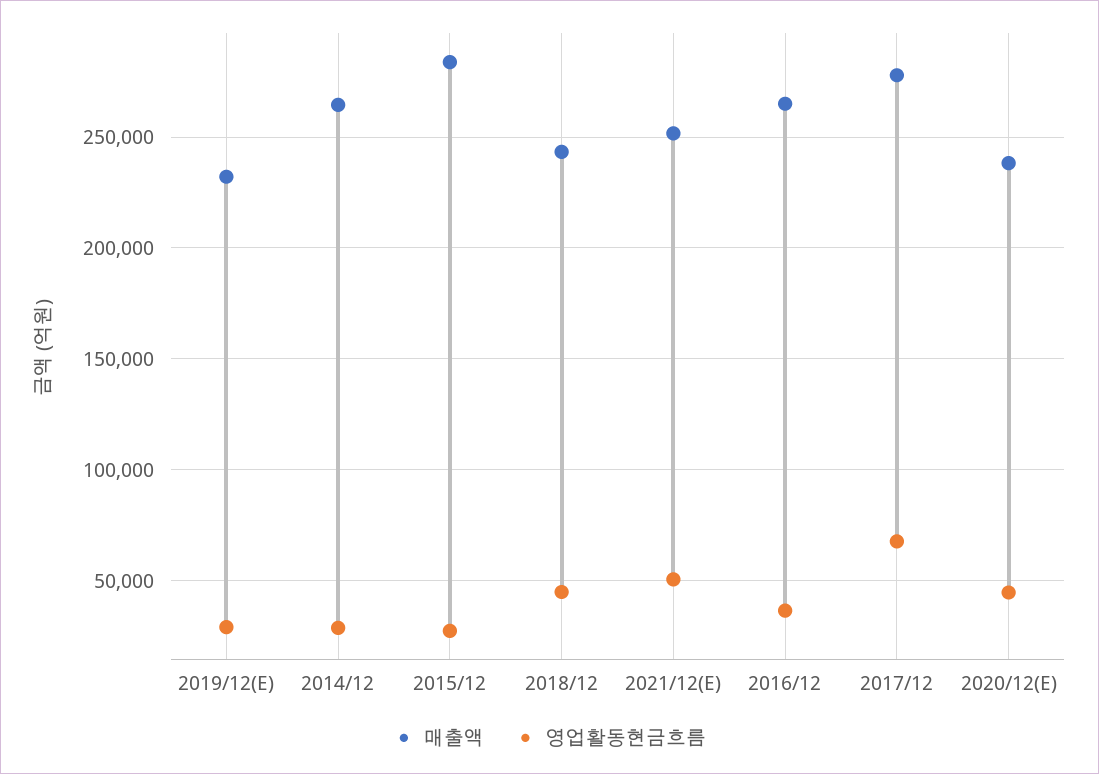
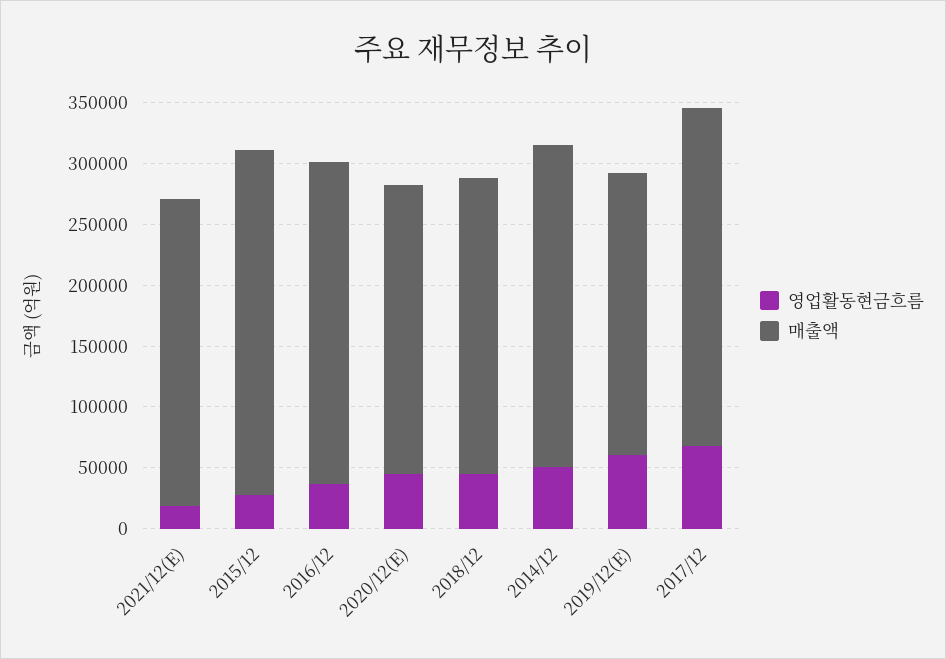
영업활동현금흐름, 2019/12(E): 30000 -> 60000
영업활동현금흐름, 2014/12: 30000 -> 50000
영업활동현금흐름, 2021/12(E): 50000 -> 20000

